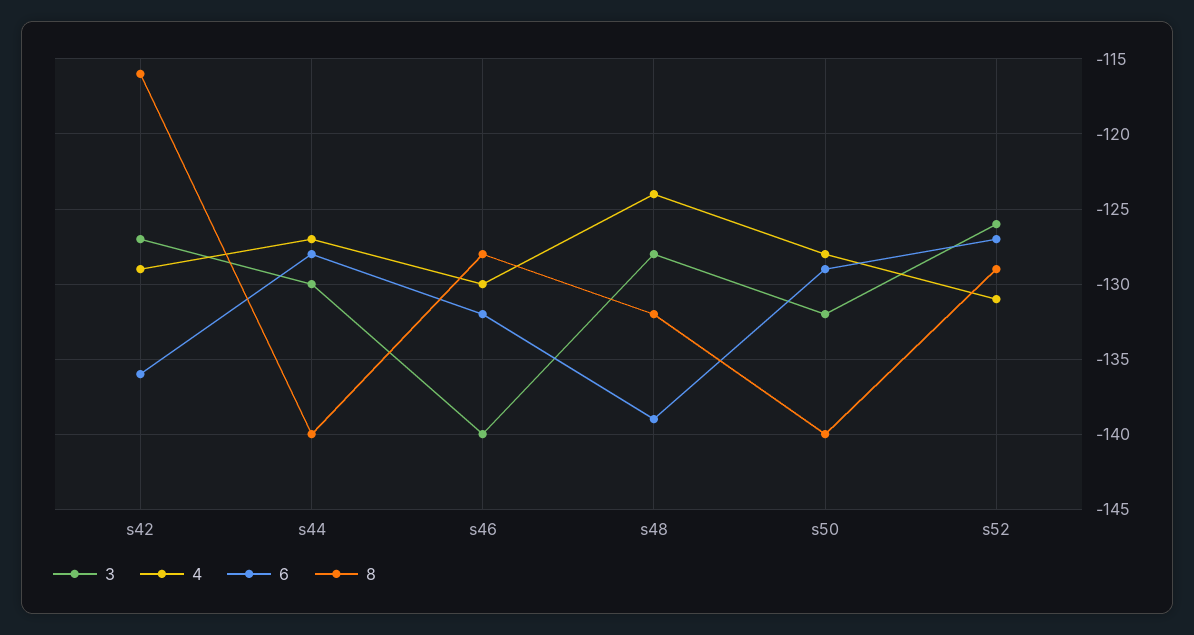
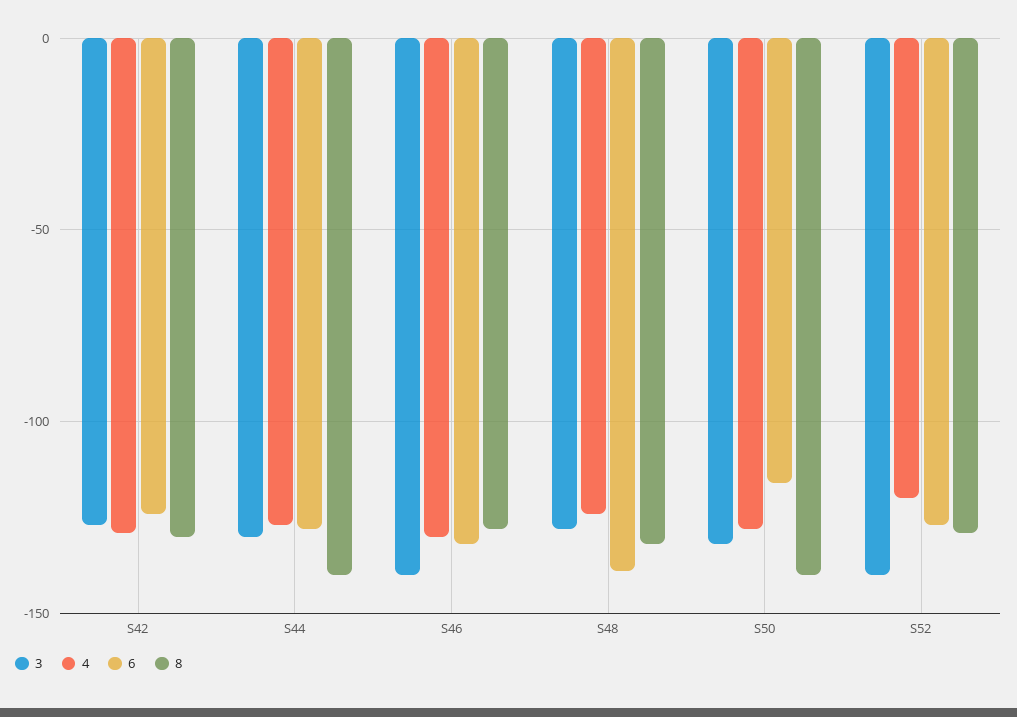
6, s42: -136 -> -125
8, s42: -116 -> -130
6, s50: -129 -> -115
3, s52: -126 -> -140
4, s52: -131 -> -120

